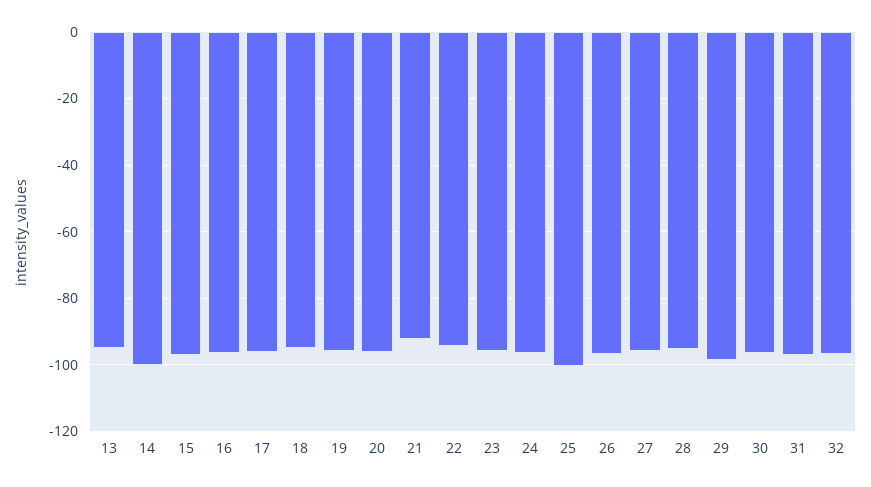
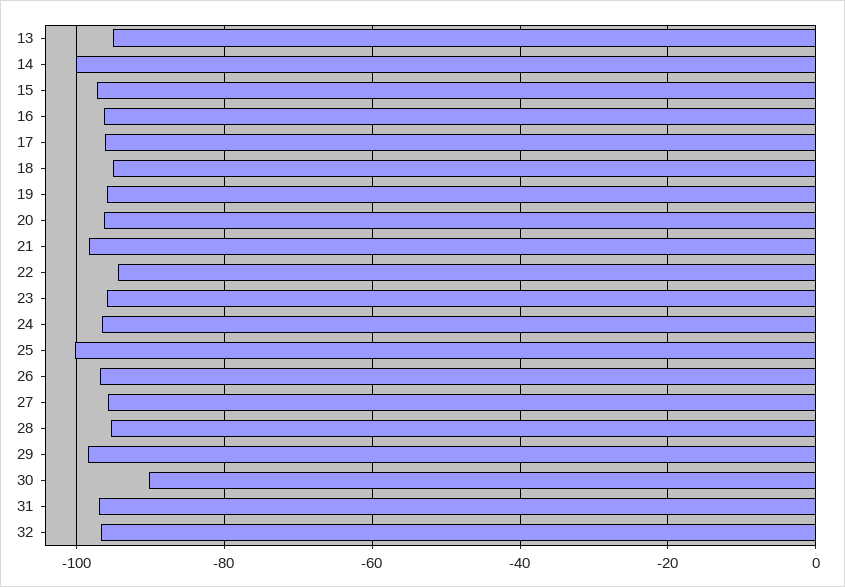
21: -92 -> -98
30: -96 -> -90

